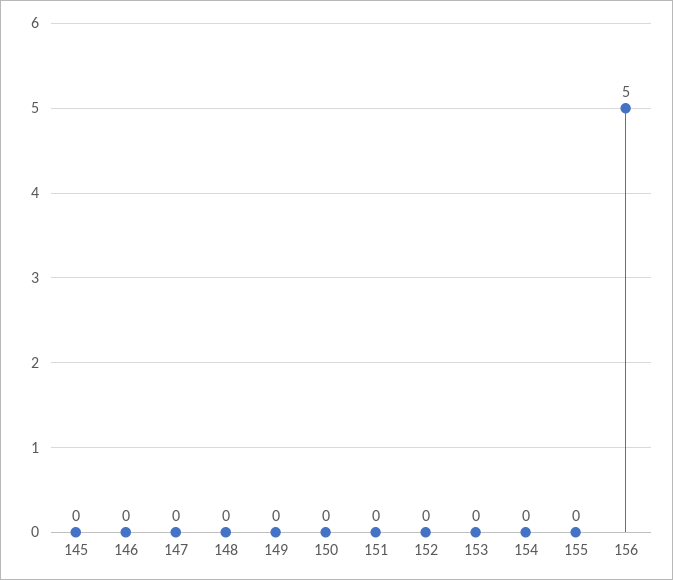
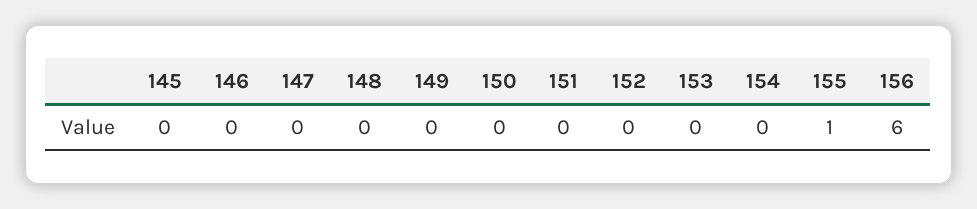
155: 0 -> 1
156: 5 -> 6

